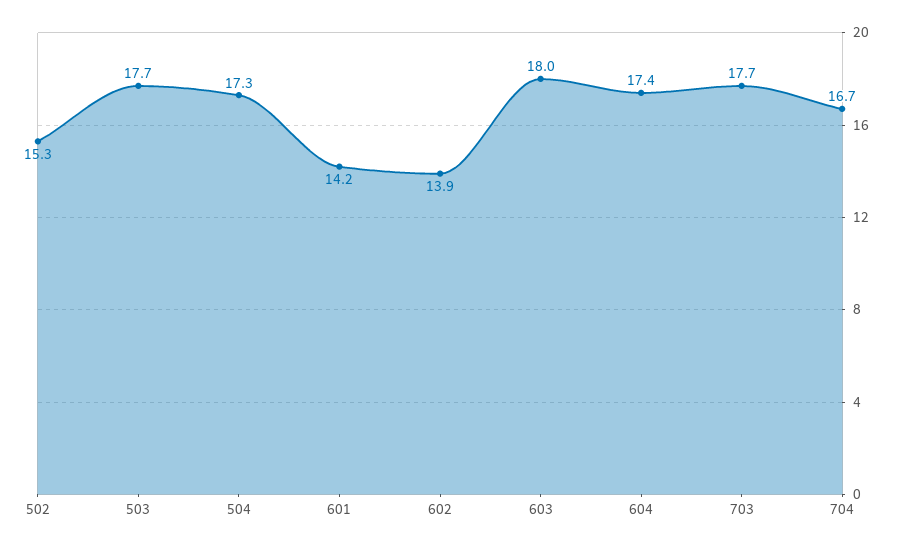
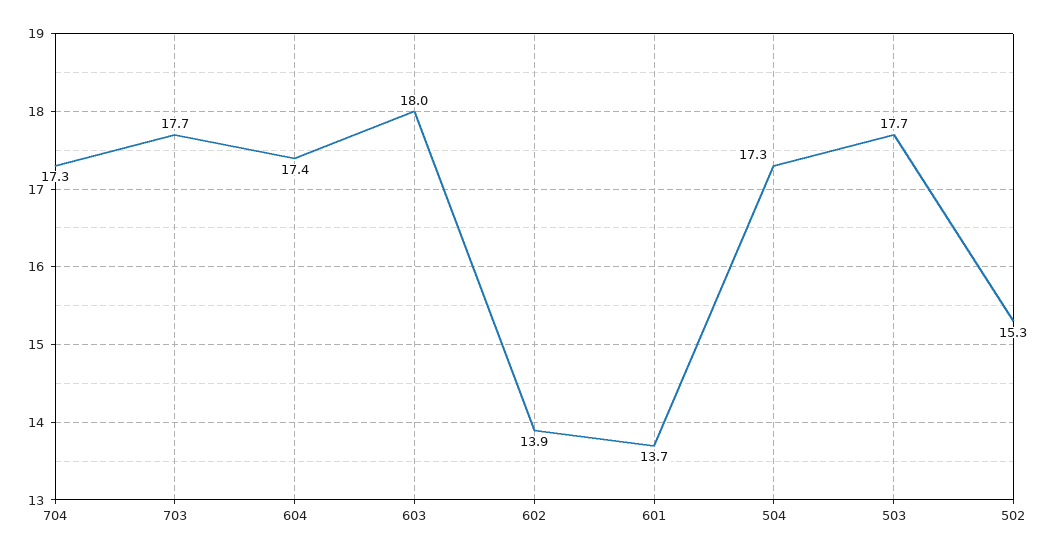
601: 14.2 -> 13.7
704: 16.7 -> 17.3

